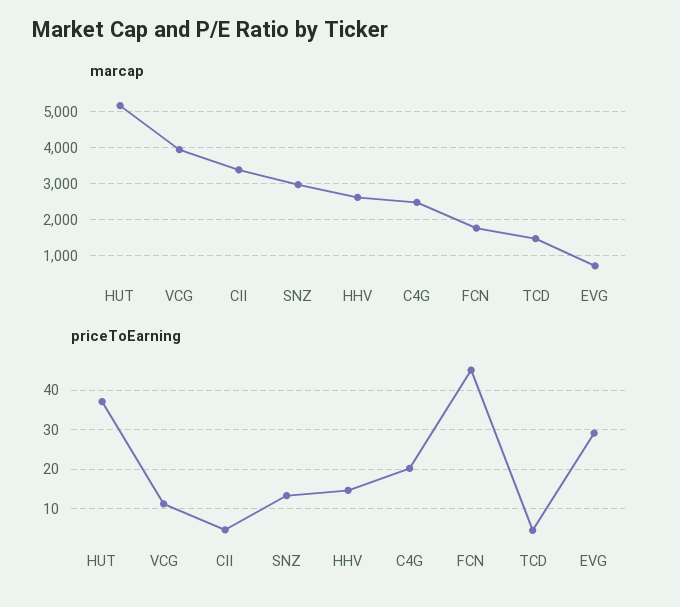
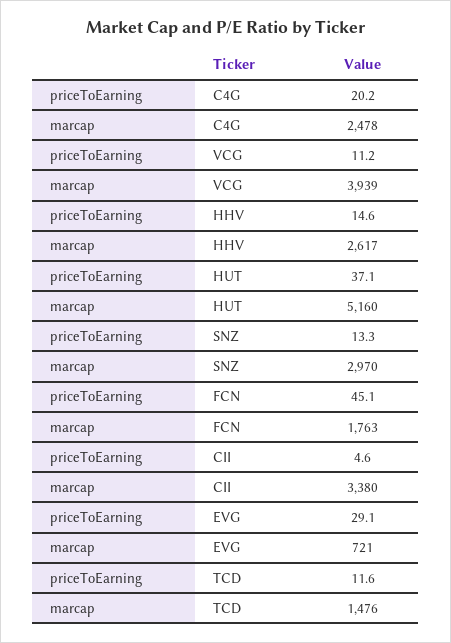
priceToEarning, TCD: 4 -> 11.6

